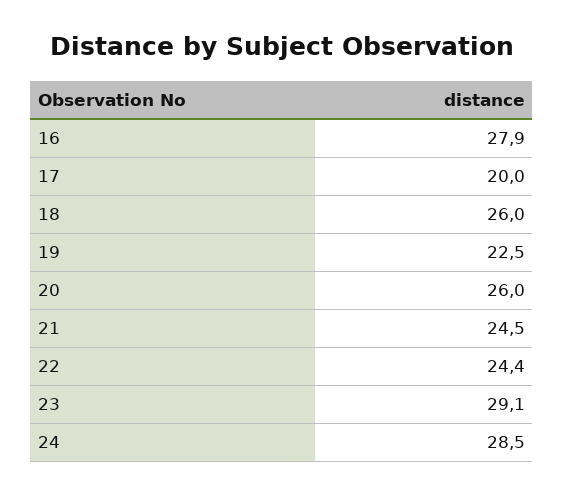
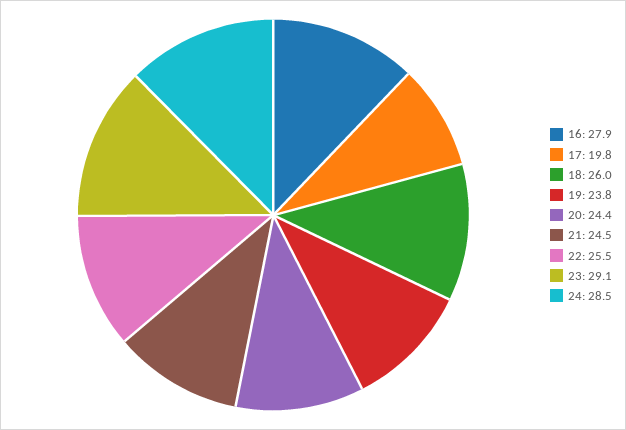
17: 20 -> 19.8
19: 22.5 -> 23.8
20: 26 -> 24.4
22: 24.4 -> 25.5

